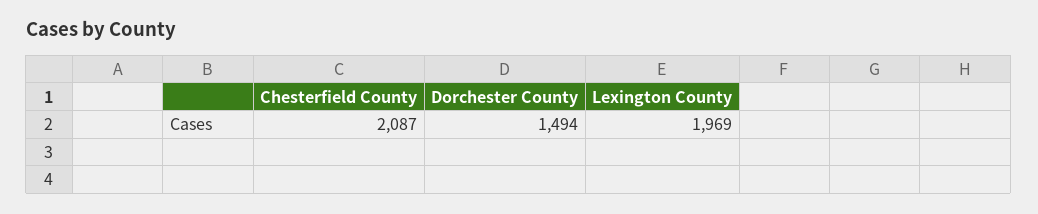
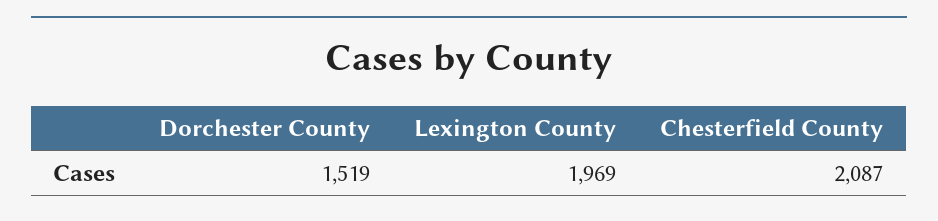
Dorchester County: 1494 -> 1519

